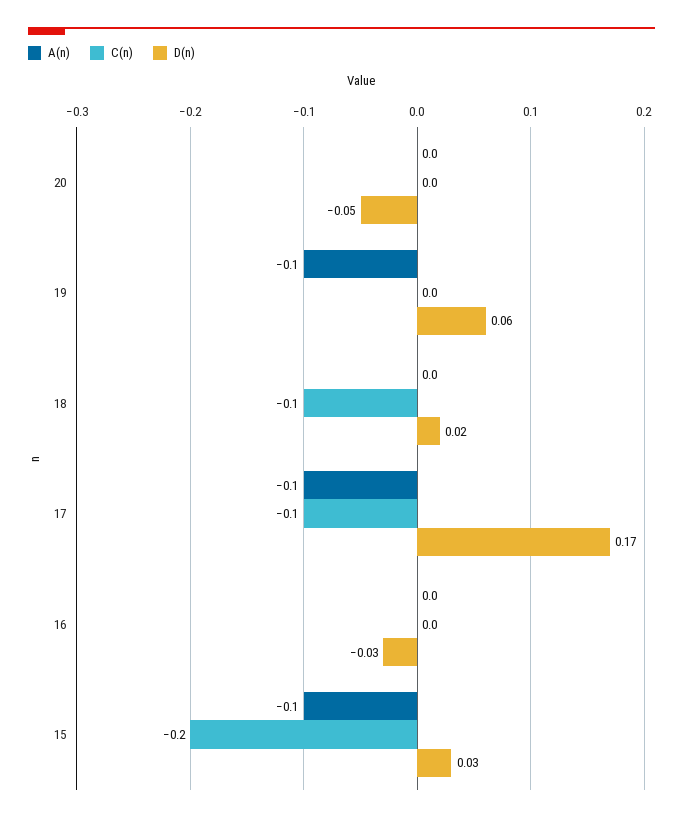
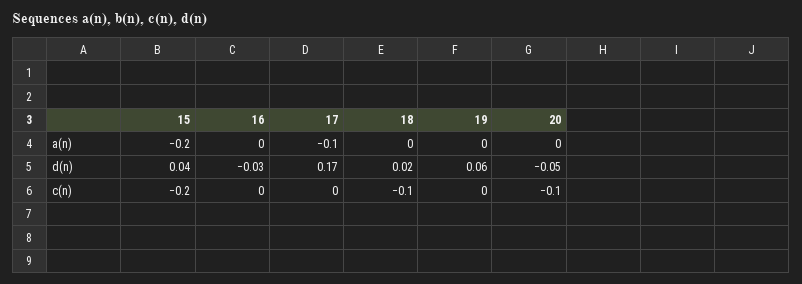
C(n), 20: 0 -> -0.1
A(n), 19: -0.1 -> 0
C(n), 17: -0.1 -> 0
A(n), 15: -0.1 -> -0.2
D(n), 15: 0.03 -> 0.04

